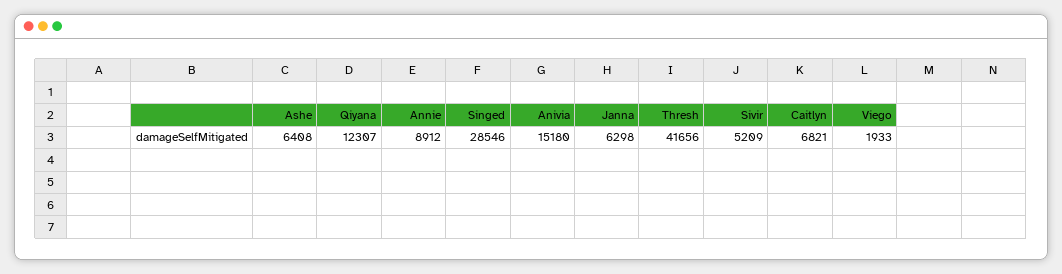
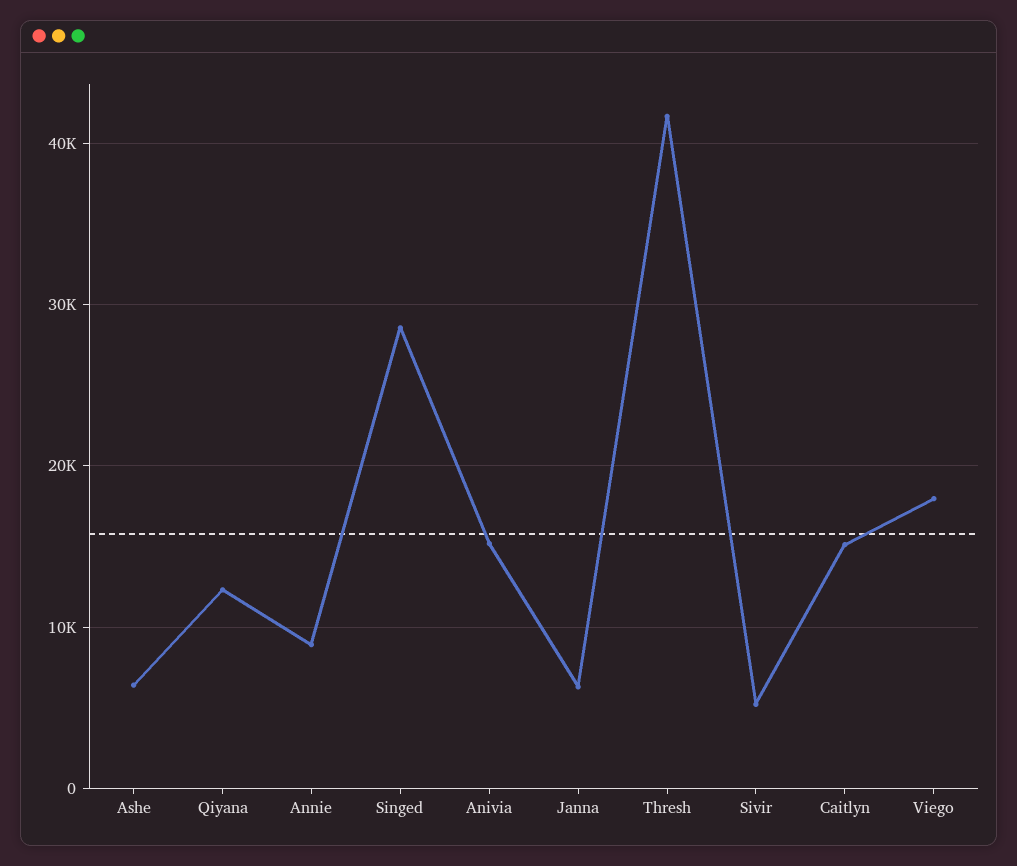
Caitlyn: 6821 -> 15000
Viego: 1933 -> 18000

